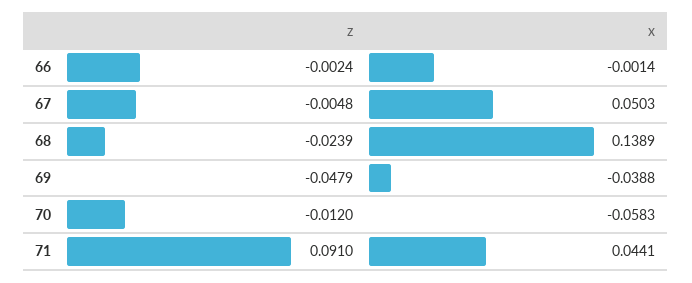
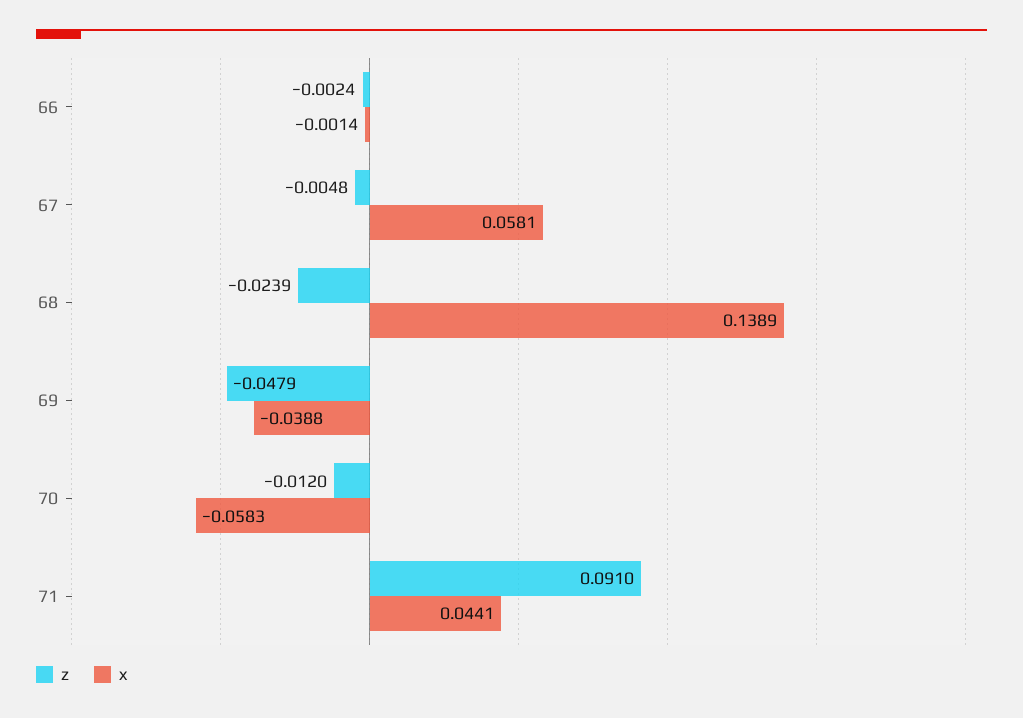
x, 67: 0.0503 -> 0.0581

